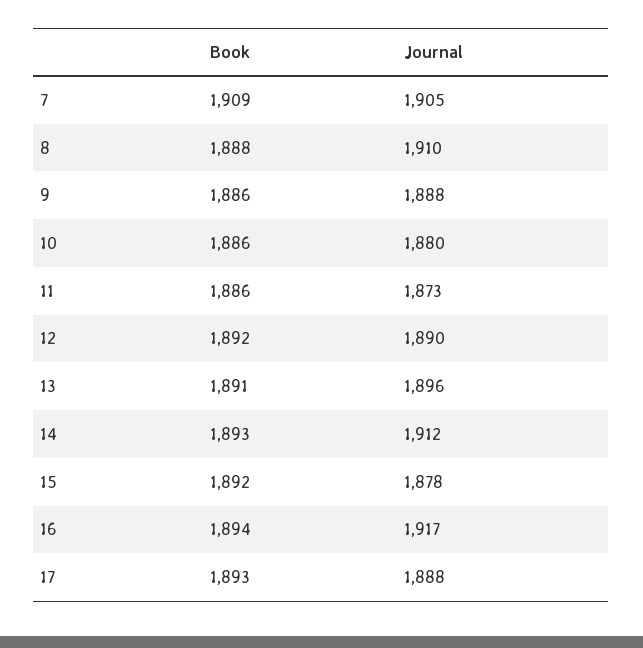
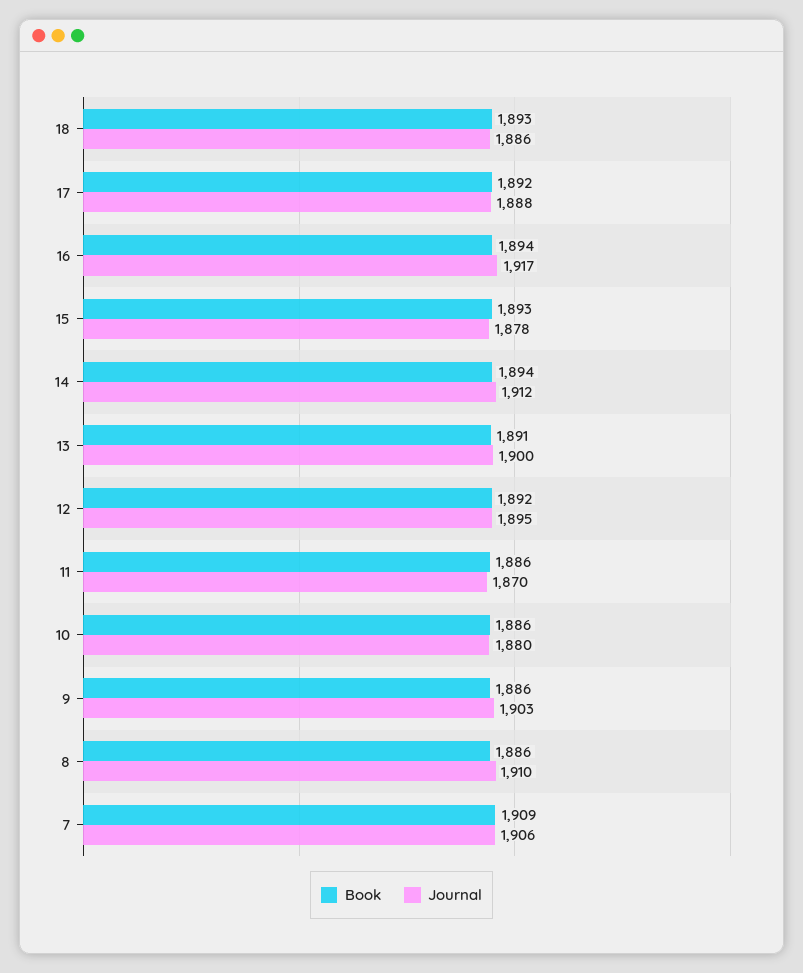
Journal, 7: 1905 -> 1906
Book, 8: 1888 -> 1886
Journal, 9: 1888 -> 1903
Journal, 11: 1873 -> 1870
Journal, 12: 1890 -> 1895
Journal, 13: 1896 -> 1900
Book, 14: 1893 -> 1894
Book, 15: 1892 -> 1893
Book, 17: 1893 -> 1892
Book, 18: none -> 1893
Journal, 18: none -> 1886

